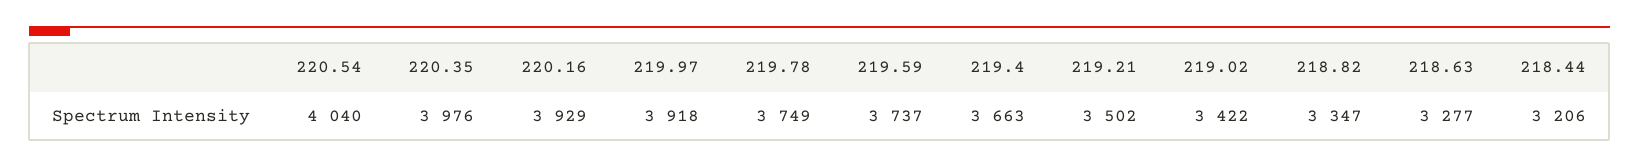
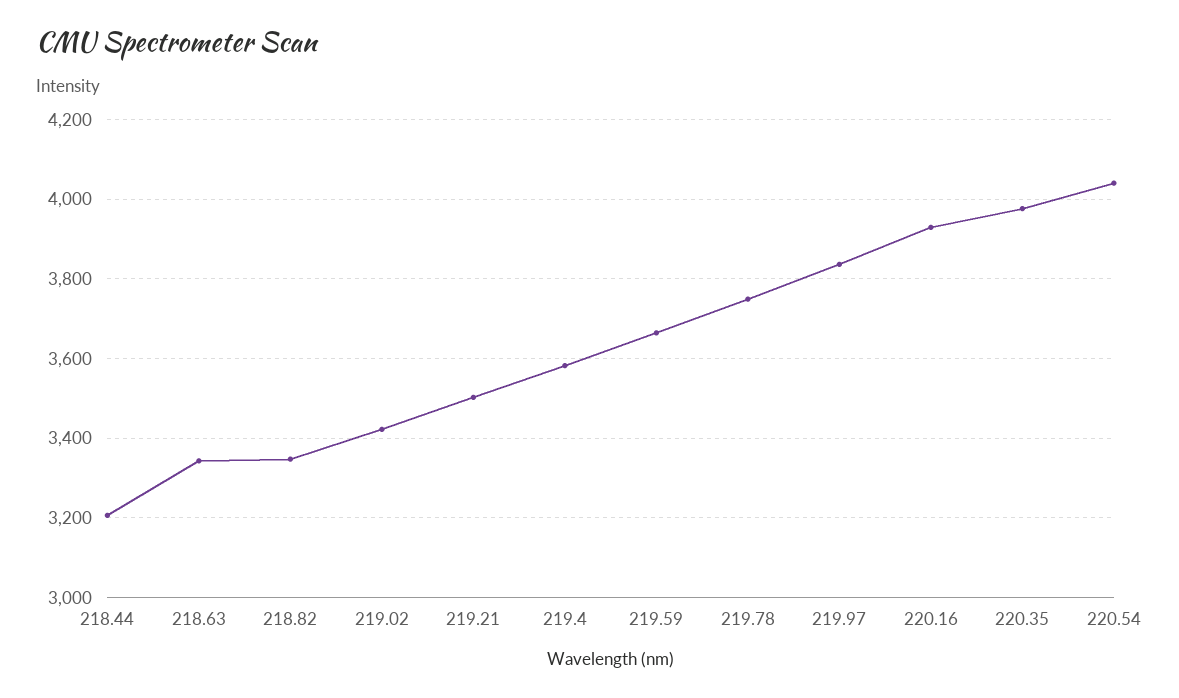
219.97: 3918 -> 3840
219.59: 3737 -> 3660
219.4: 3663 -> 3580
218.63: 3277 -> 3340

